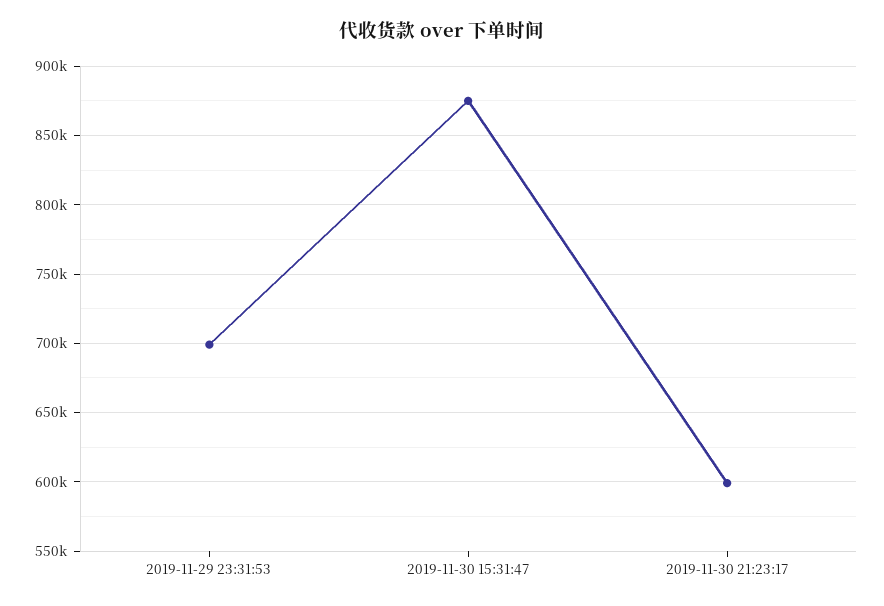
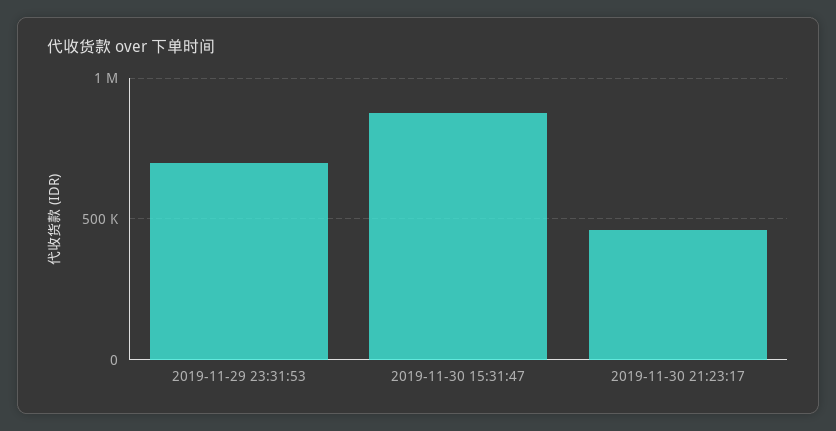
2019-11-30 21:23:17: 600000 -> 450000

